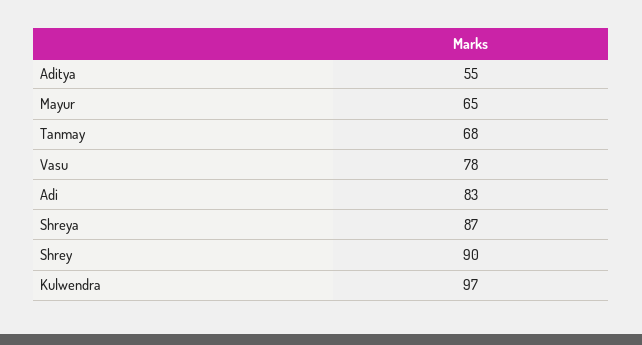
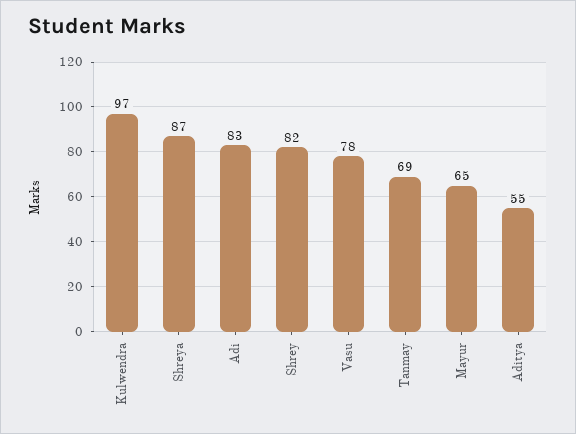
Tanmay: 68 -> 69
Shrey: 90 -> 82

